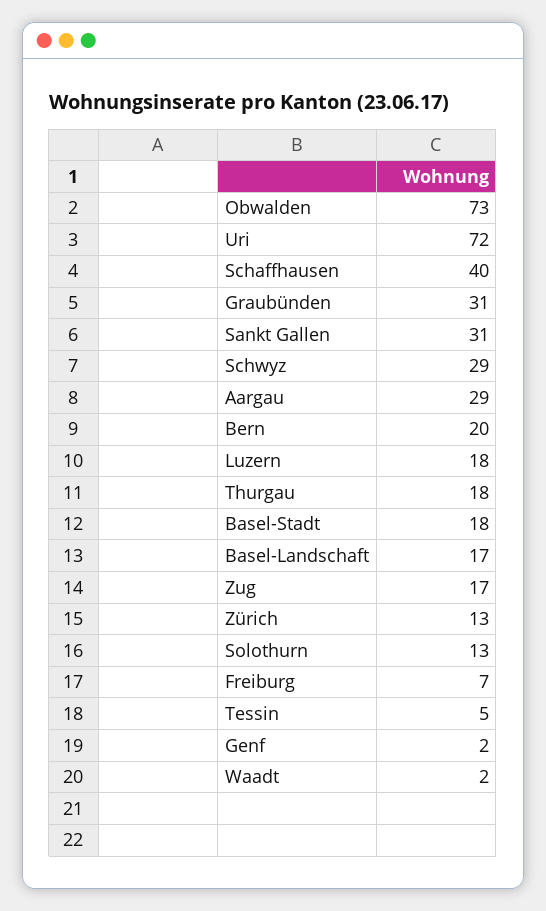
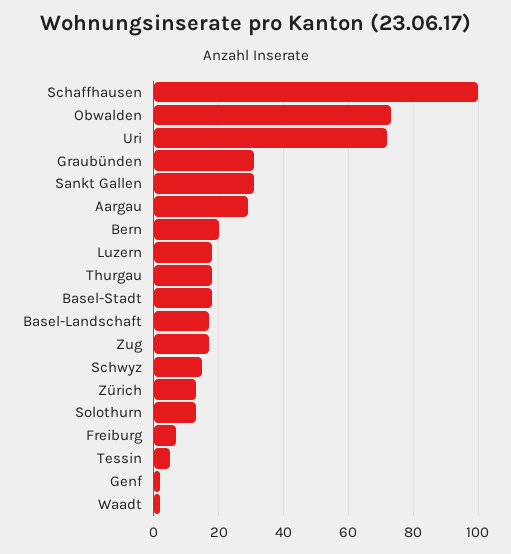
Schaffhausen: 40 -> 100
Schwyz: 29 -> 15

